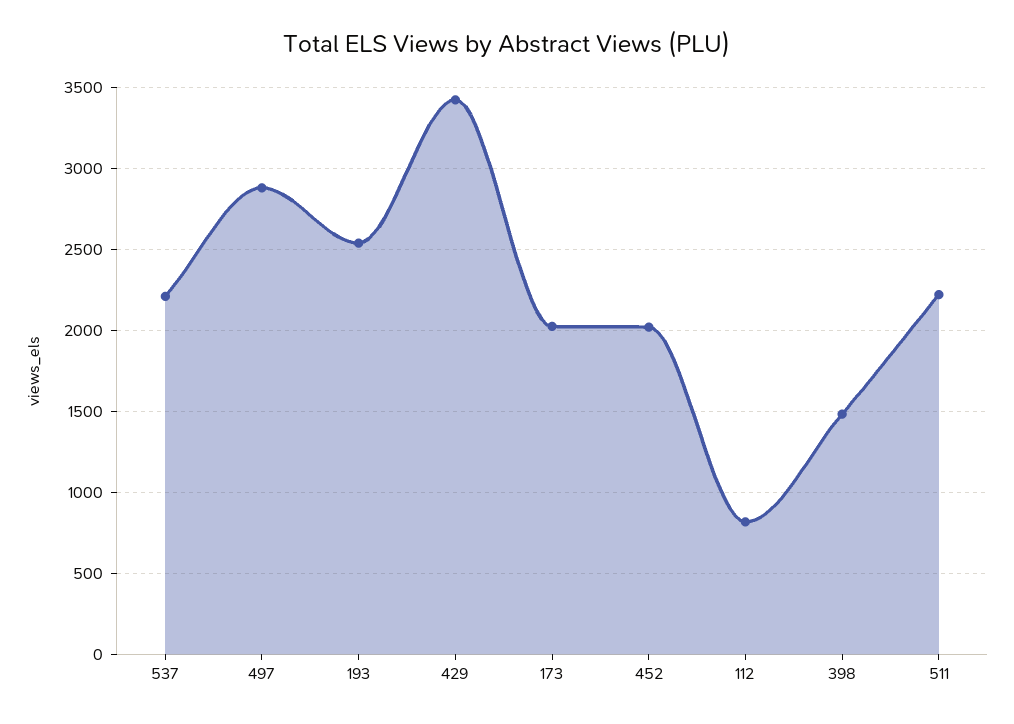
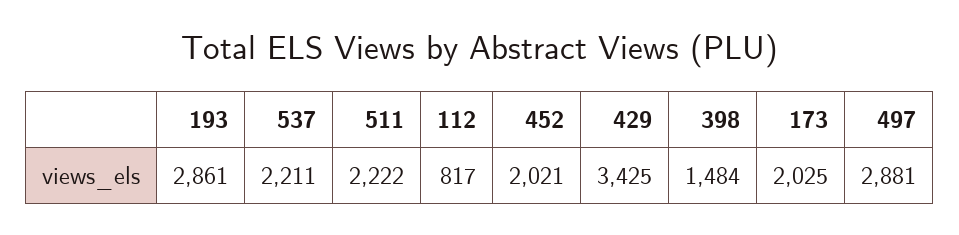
193: 2550 -> 2861

